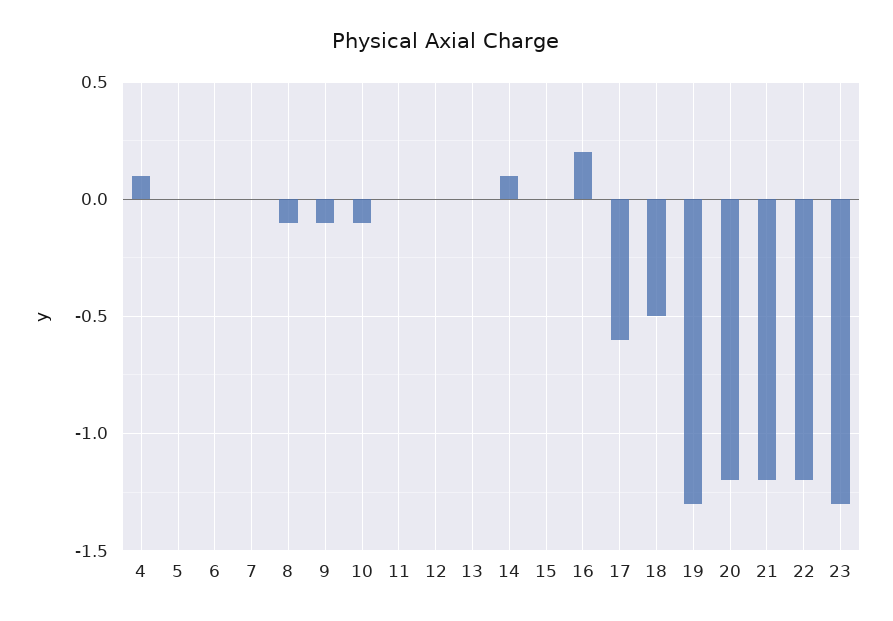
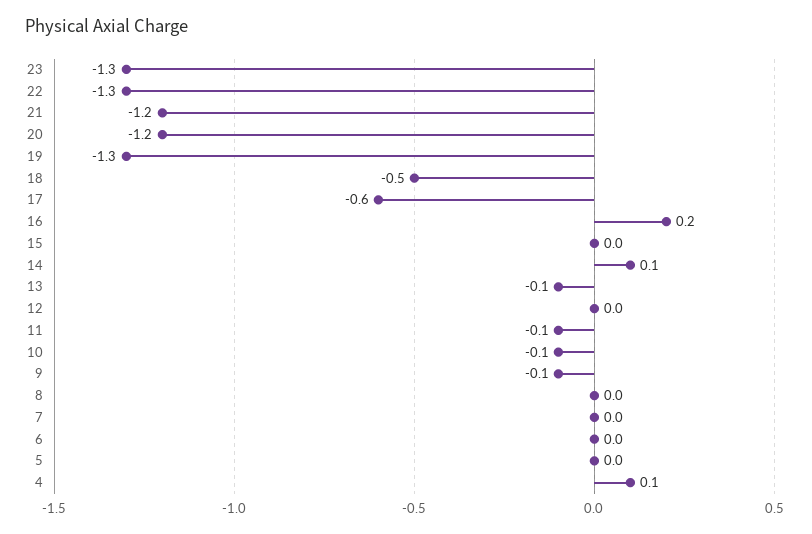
8: -0.1 -> 0
11: 0 -> -0.1
13: 0 -> -0.1
22: -1.2 -> -1.3

